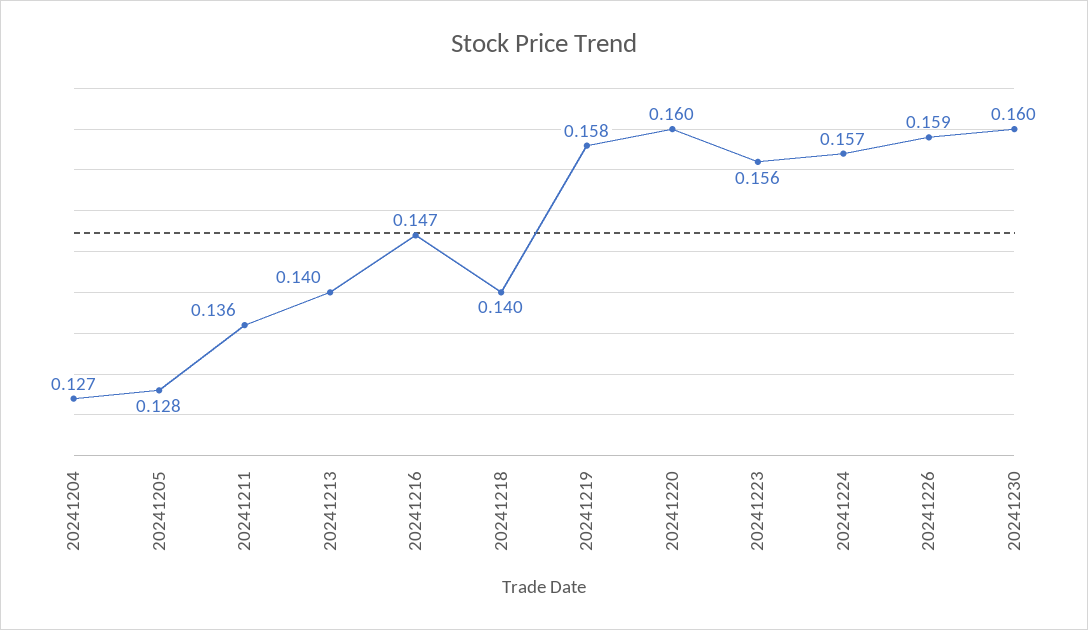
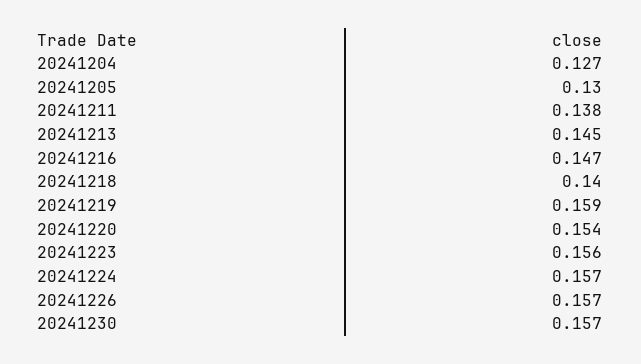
20241205: 0.128 -> 0.13
20241211: 0.136 -> 0.138
20241213: 0.14 -> 0.145
20241219: 0.158 -> 0.159
20241220: 0.16 -> 0.154
20241226: 0.159 -> 0.157
20241230: 0.16 -> 0.157

